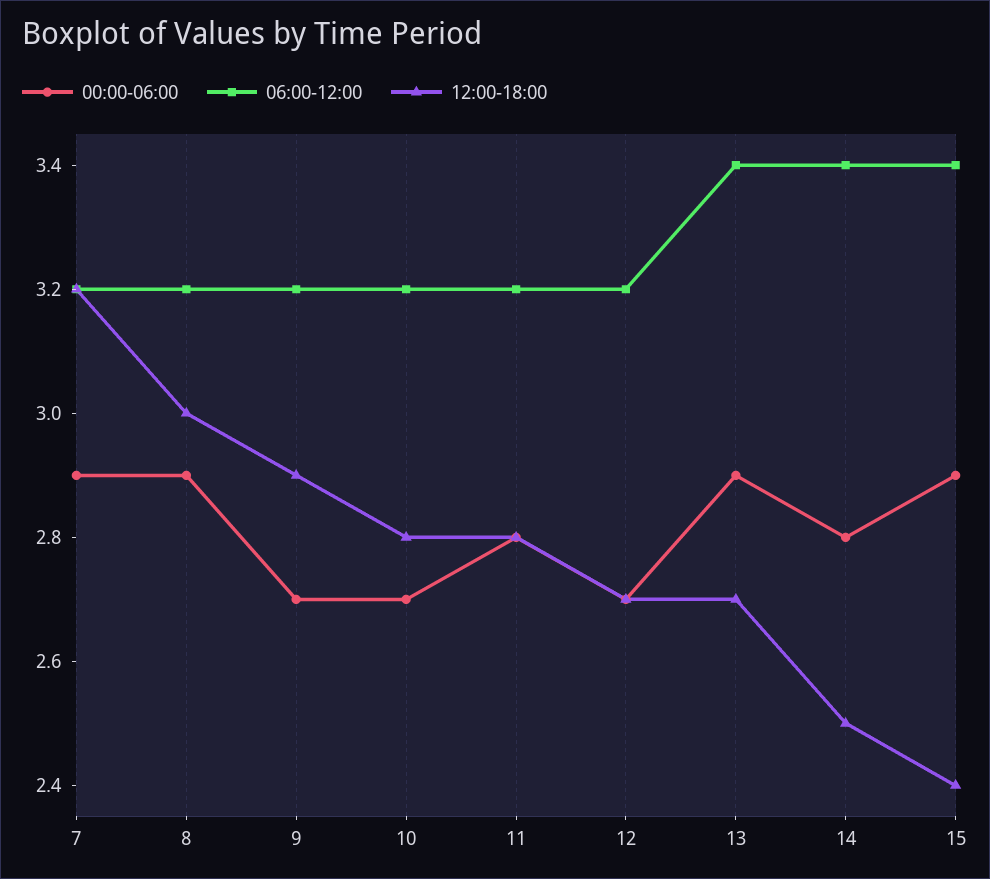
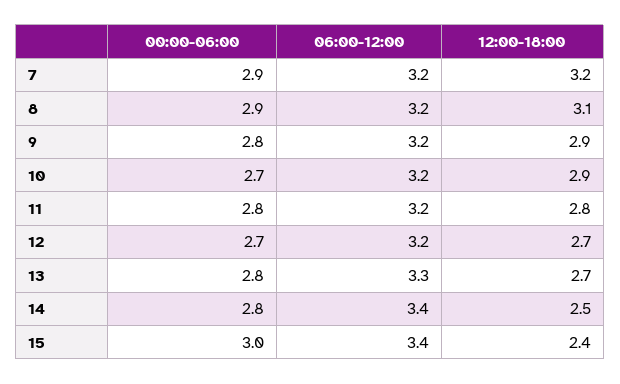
12:00-18:00, 8: 3 -> 3.1
00:00-06:00, 9: 2.7 -> 2.8
12:00-18:00, 10: 2.8 -> 2.9
00:00-06:00, 13: 2.9 -> 2.8
06:00-12:00, 13: 3.4 -> 3.3
00:00-06:00, 15: 2.9 -> 3

